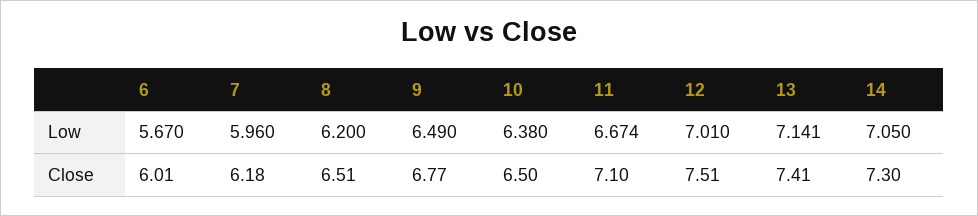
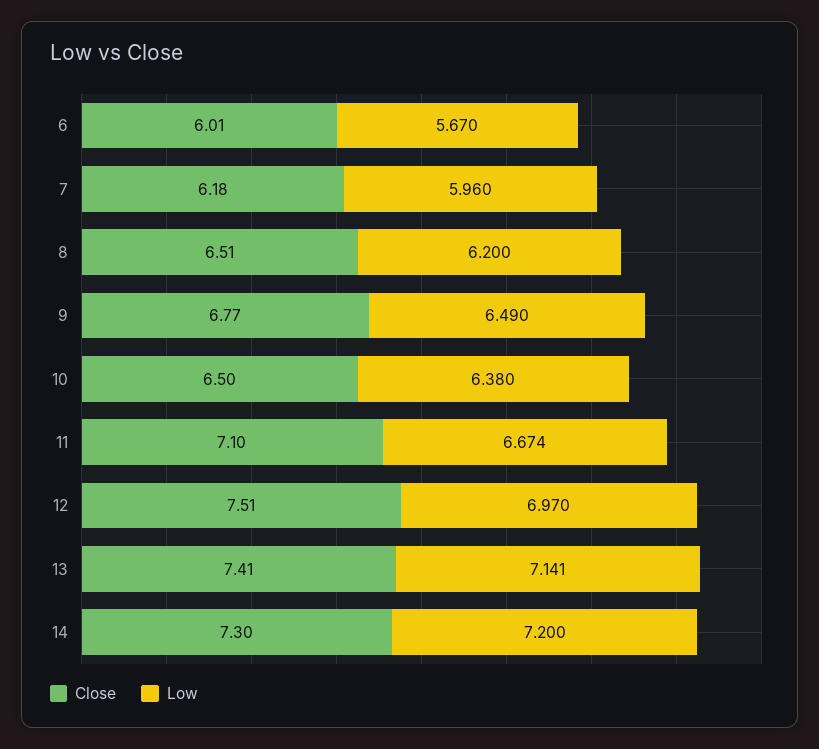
Low, 12: 7.01 -> 6.97
Low, 14: 7.05 -> 7.2

